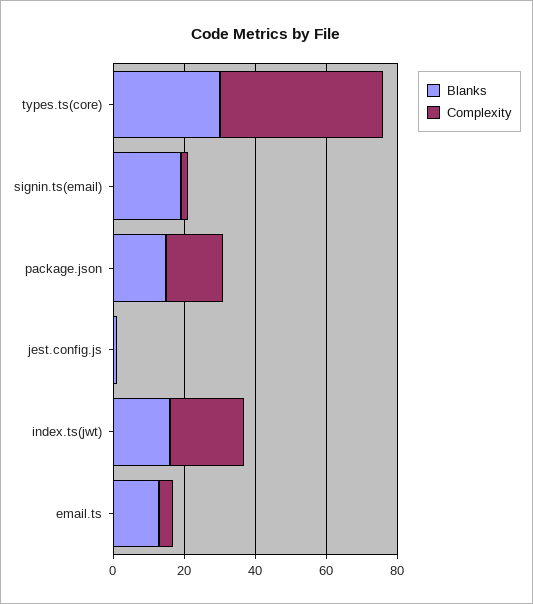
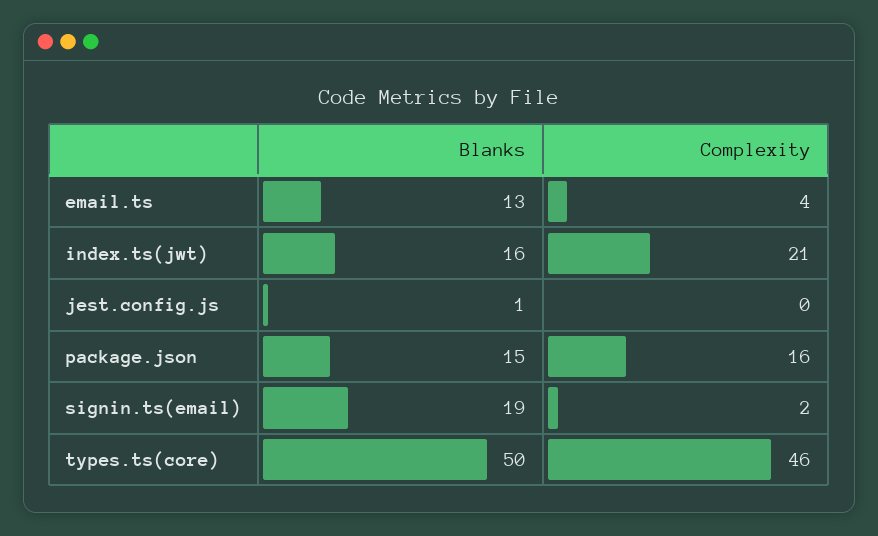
Blanks, types.ts(core): 30 -> 50

